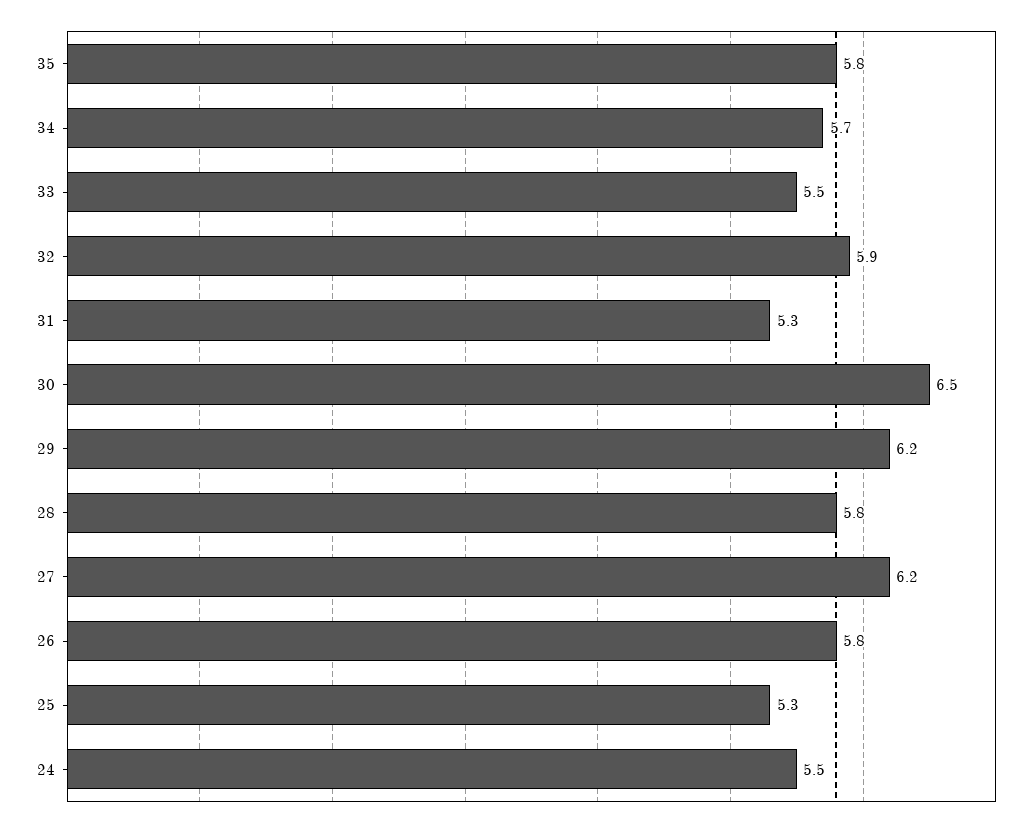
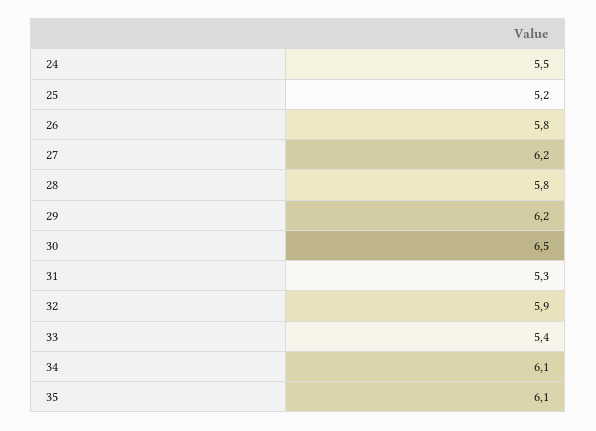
35: 5.8 -> 6.1
34: 5.7 -> 6.1
33: 5.5 -> 5.4
25: 5.3 -> 5.2

